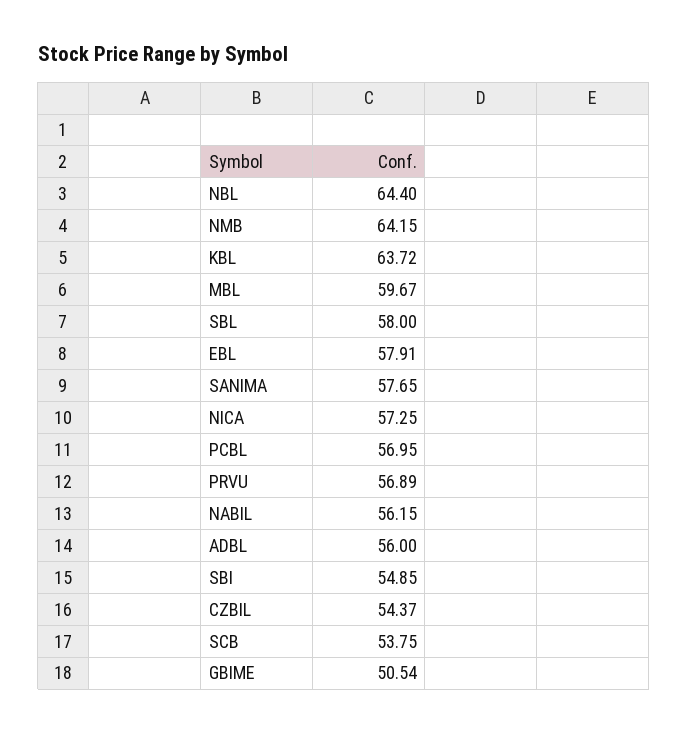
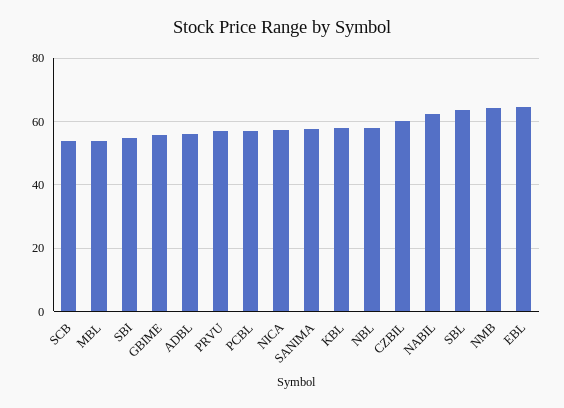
NBL: 64.4 -> 58
KBL: 63.72 -> 58
MBL: 59.67 -> 54
SBL: 58 -> 64
EBL: 57.91 -> 64
NABIL: 56.15 -> 62
CZBIL: 54.37 -> 60
GBIME: 50.54 -> 56

